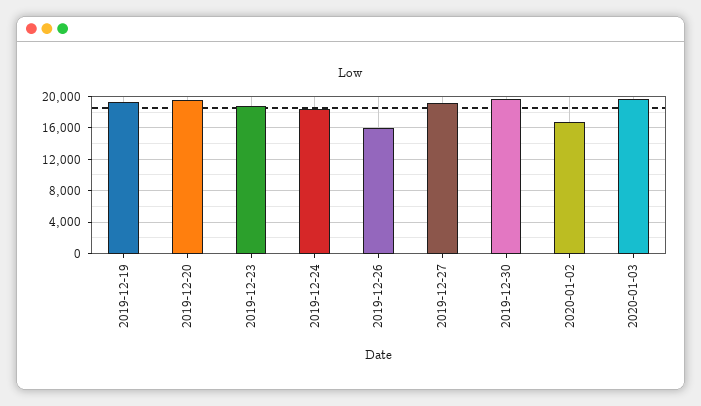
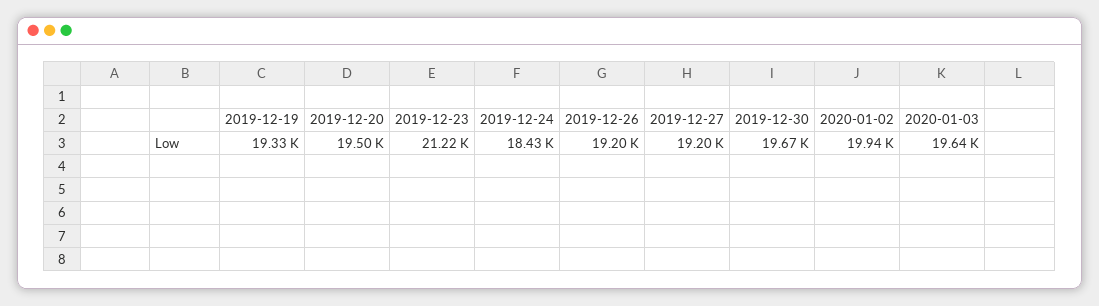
2019-12-23: 19000 -> 21220
2019-12-26: 16000 -> 19200
2020-01-02: 17000 -> 19940

